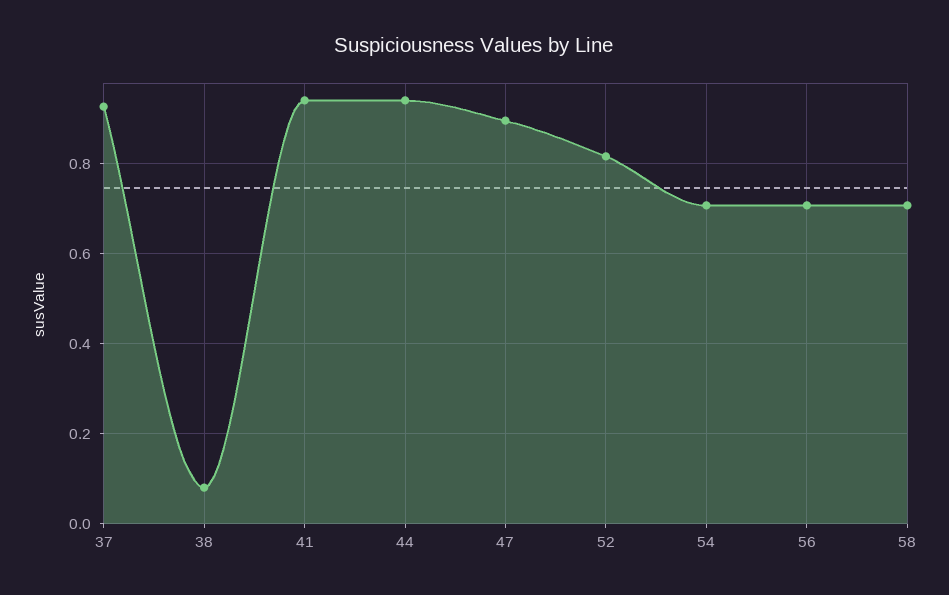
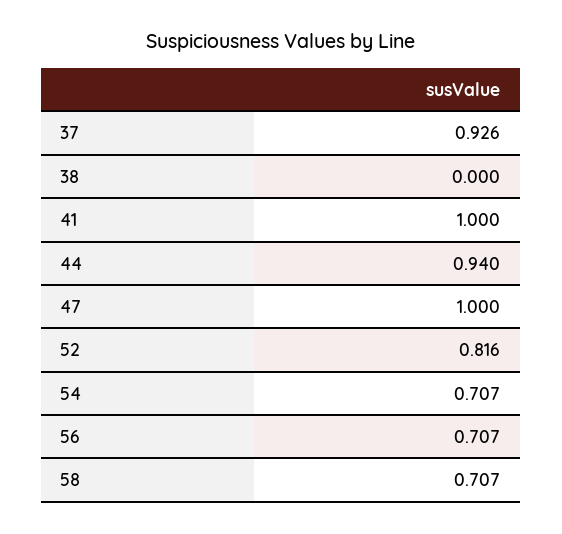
38: 0.08 -> 0
41: 0.94 -> 1
47: 0.9 -> 1

